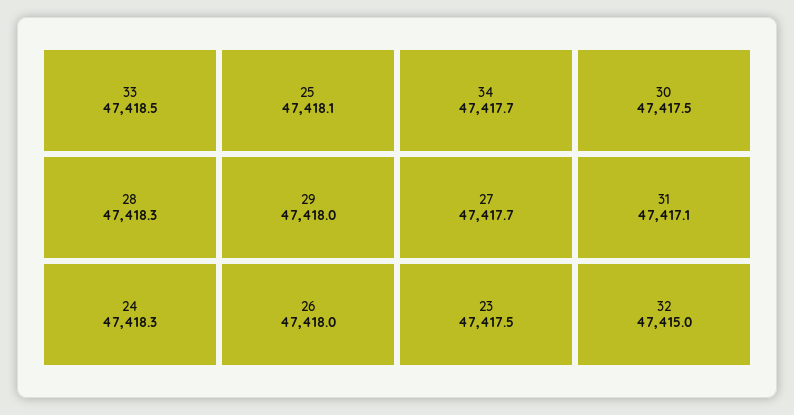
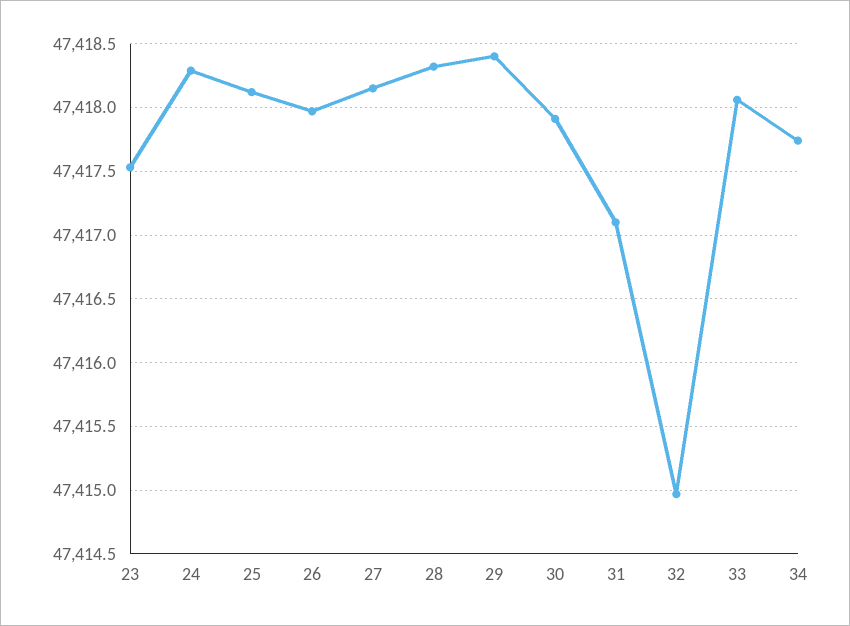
33: 47418.5 -> 47418.05
29: 47418 -> 47418.4
27: 47417.7 -> 47418.15
30: 47417.5 -> 47417.9

